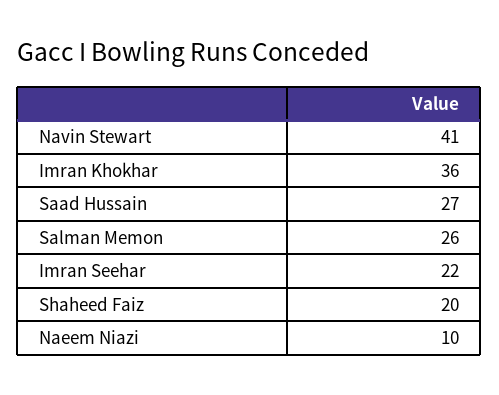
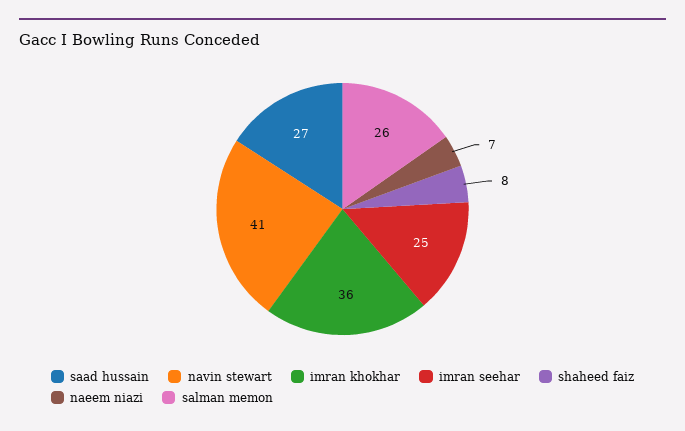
Imran Seehar: 22 -> 25
Shaheed Faiz: 20 -> 8
Naeem Niazi: 10 -> 7

